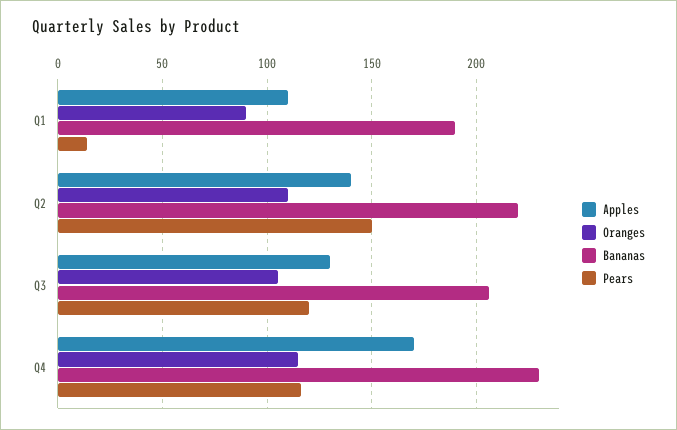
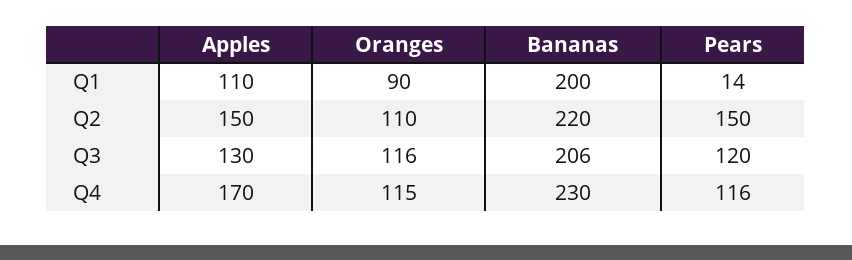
Bananas, Q1: 190 -> 200
Apples, Q2: 140 -> 150
Oranges, Q3: 105 -> 116

